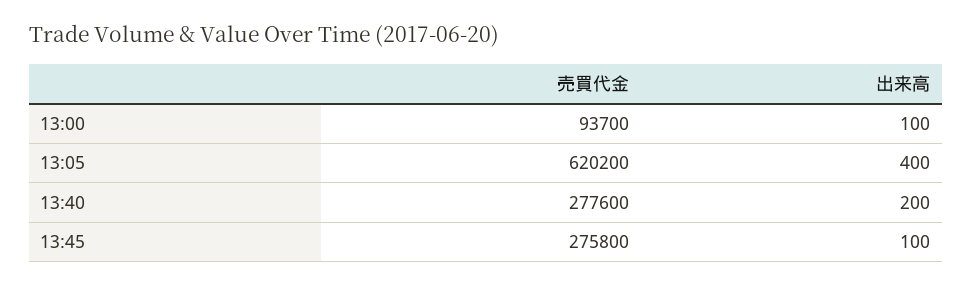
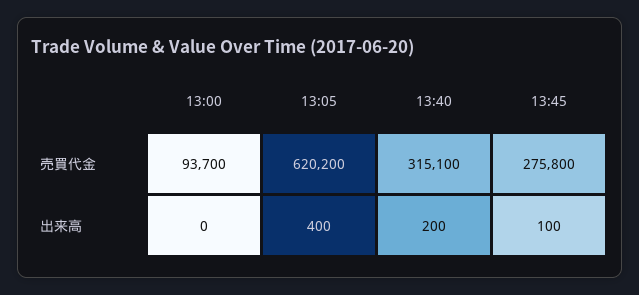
出来高, 13:00: 100 -> 0
売買代金, 13:40: 277600 -> 315100

